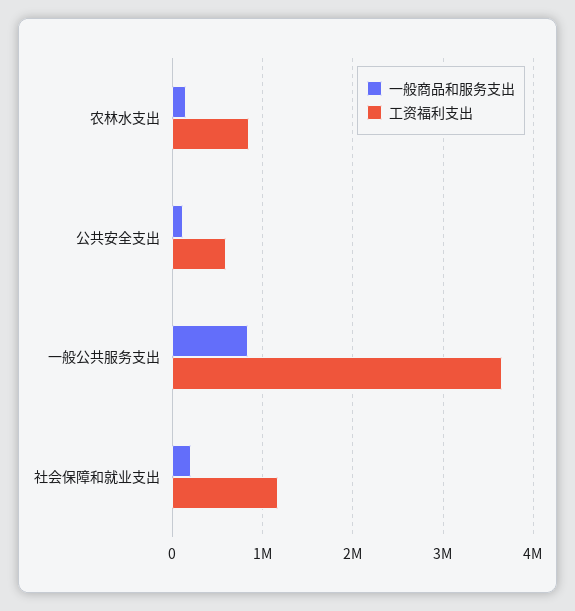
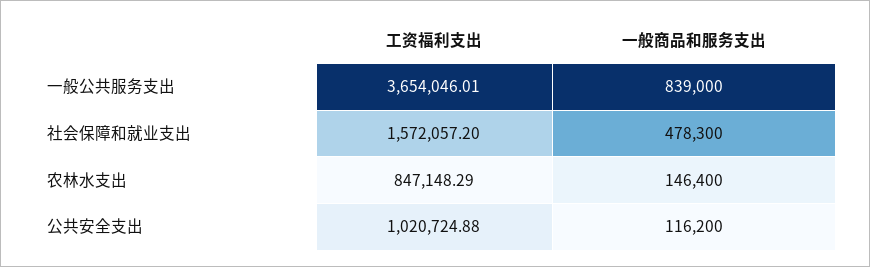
工资福利支出, 公共安全支出: 600000 -> 1020724.88
一般商品和服务支出, 社会保障和就业支出: 200000 -> 478300
工资福利支出, 社会保障和就业支出: 1200000 -> 1572057.2

